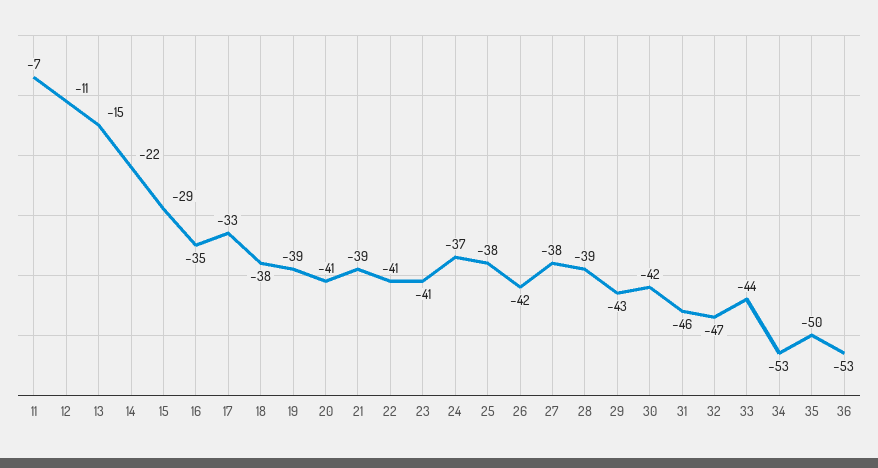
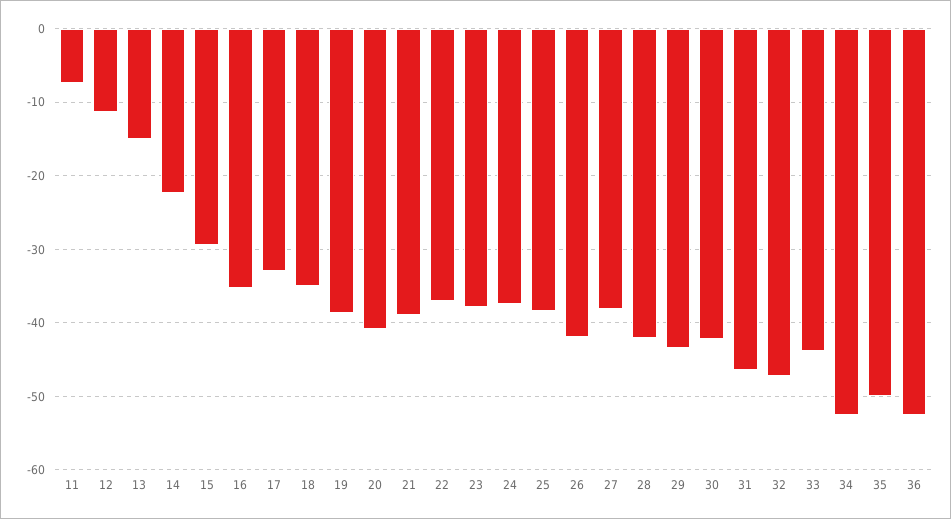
18: -38 -> -35
22: -41 -> -37
23: -41 -> -38
28: -39 -> -42

